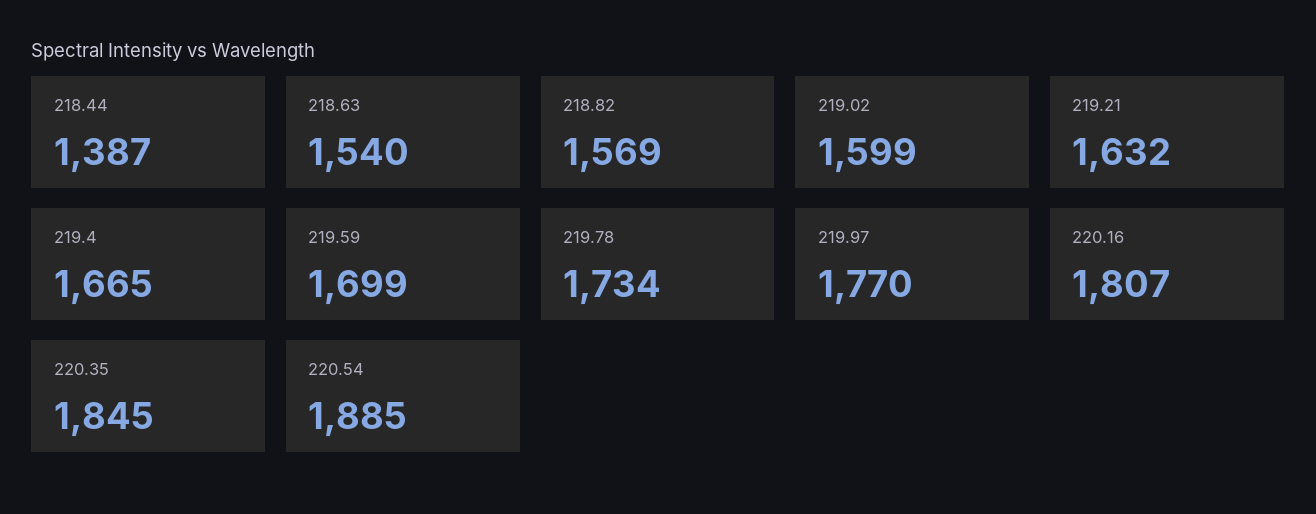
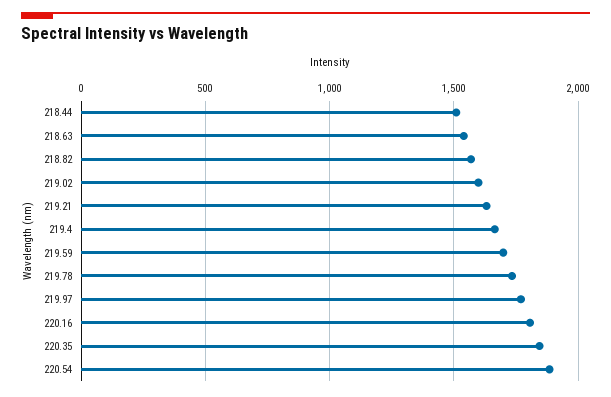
218.44: 1387 -> 1500

